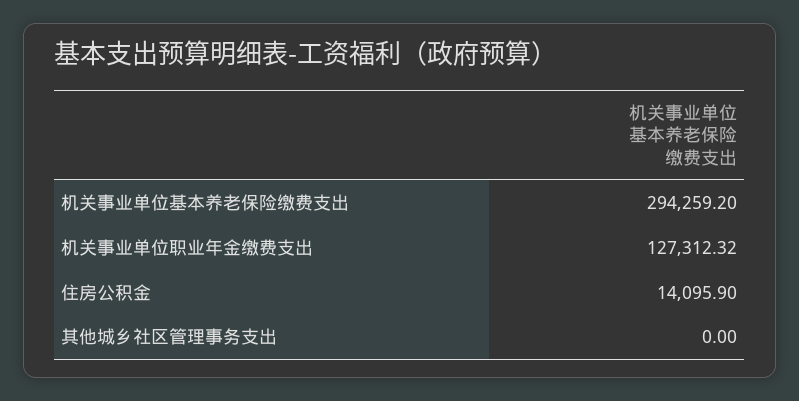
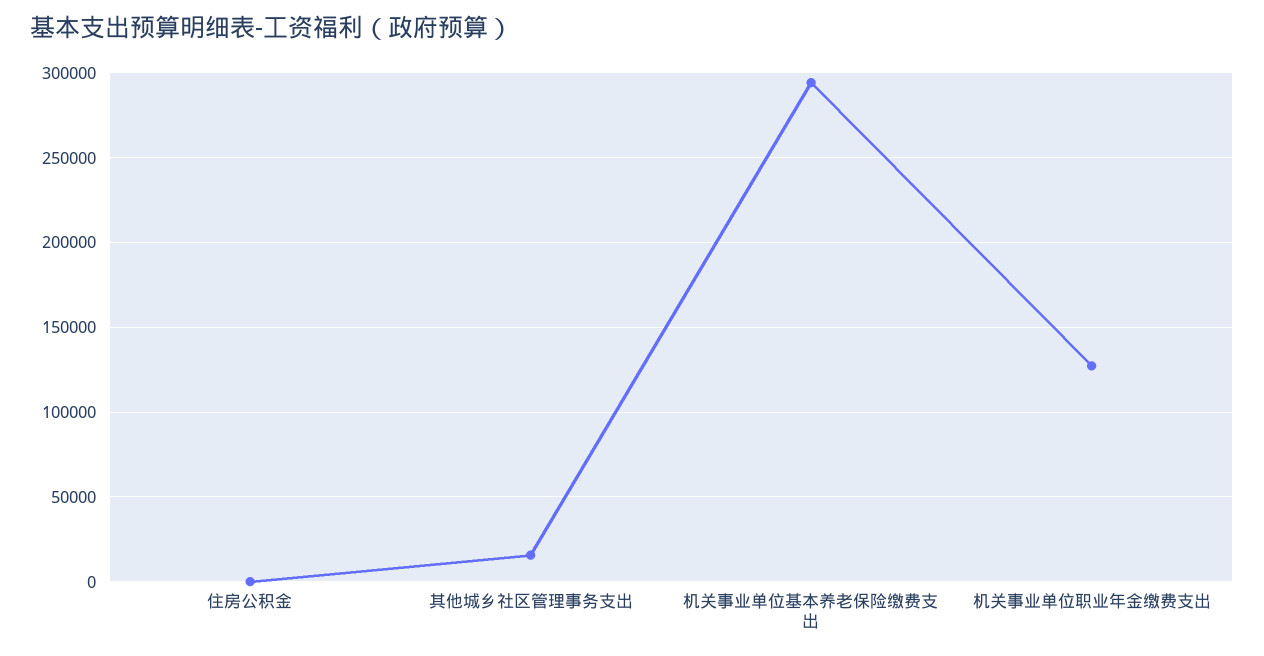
住房公积金: 14095.9 -> 0
其他城乡社区管理事务支出: 0 -> 15000

